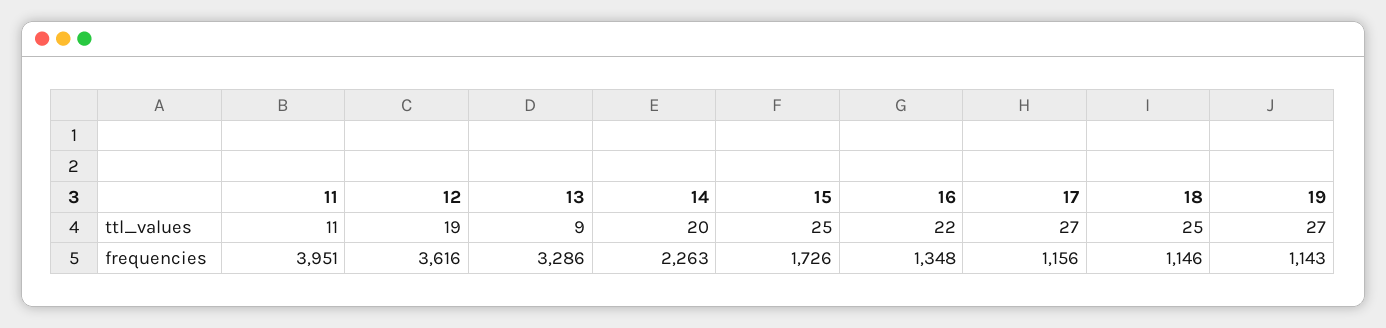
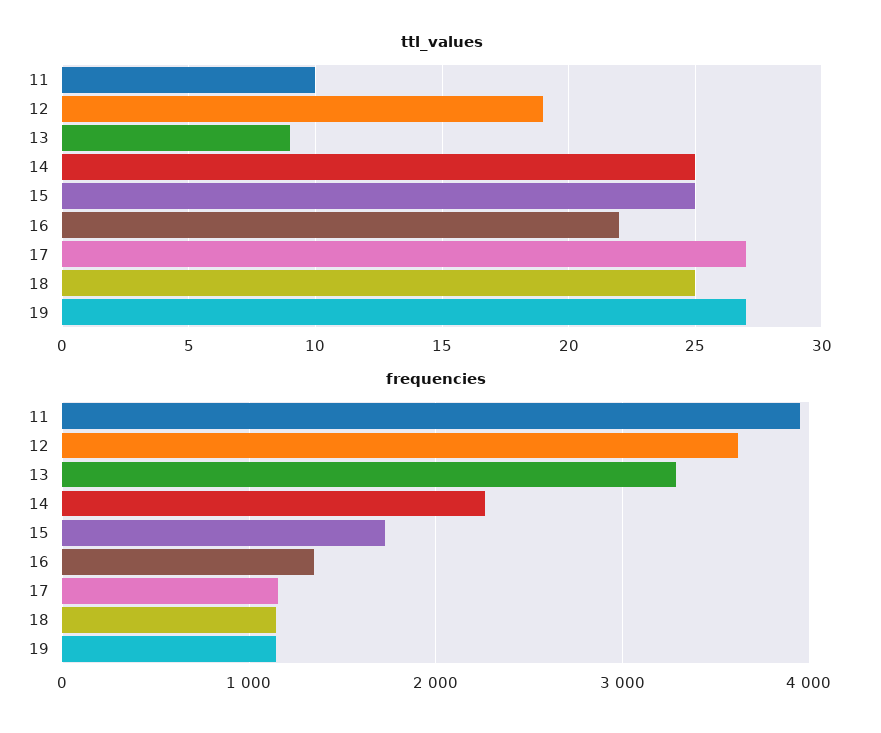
ttl_values, 11: 11 -> 10
ttl_values, 14: 20 -> 25

